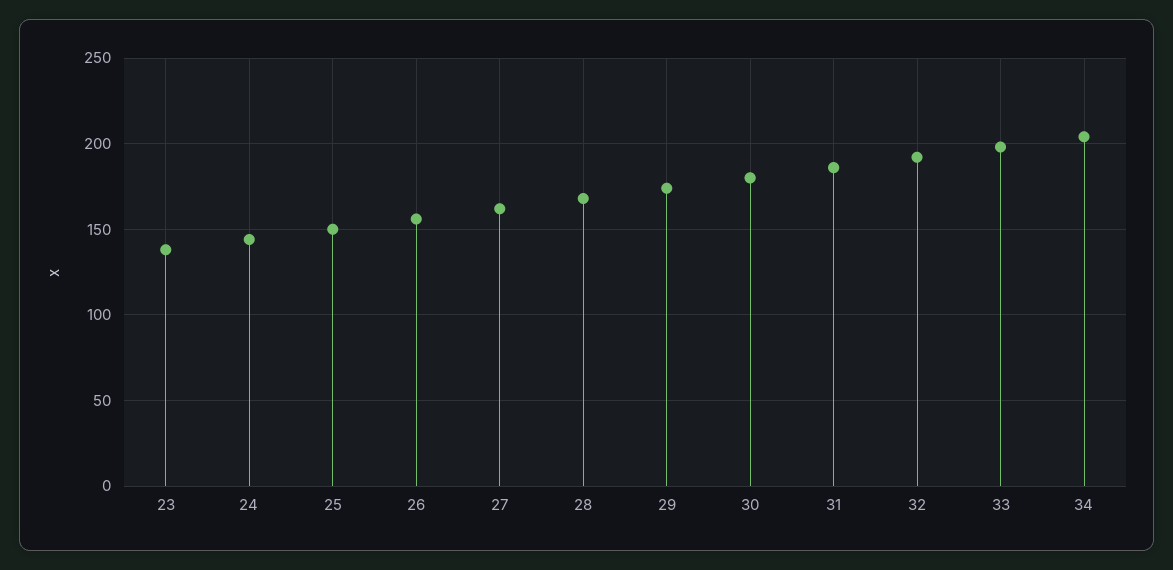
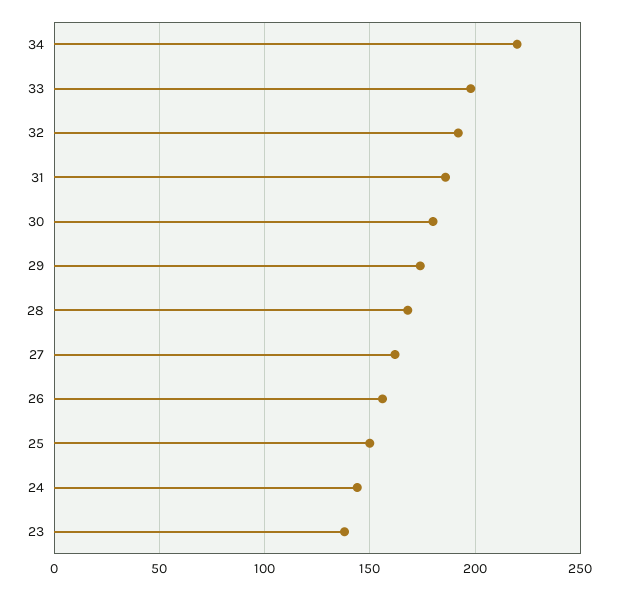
34: 205 -> 220

